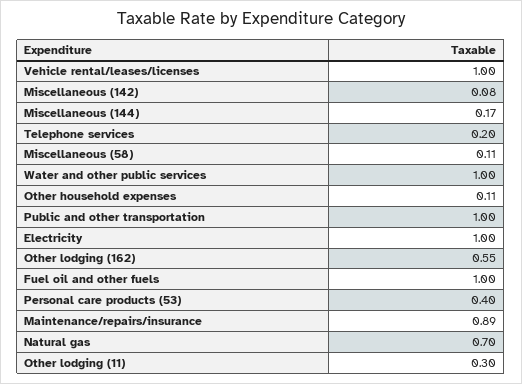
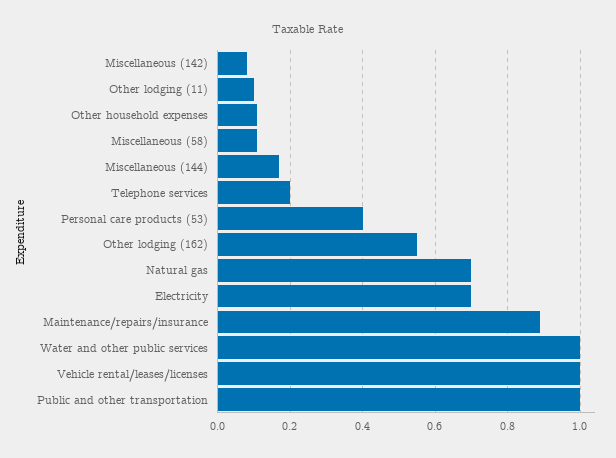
Electricity: 1 -> 0.7
Fuel oil and other fuels: 1 -> none
Other lodging (11): 0.3 -> 0.1

